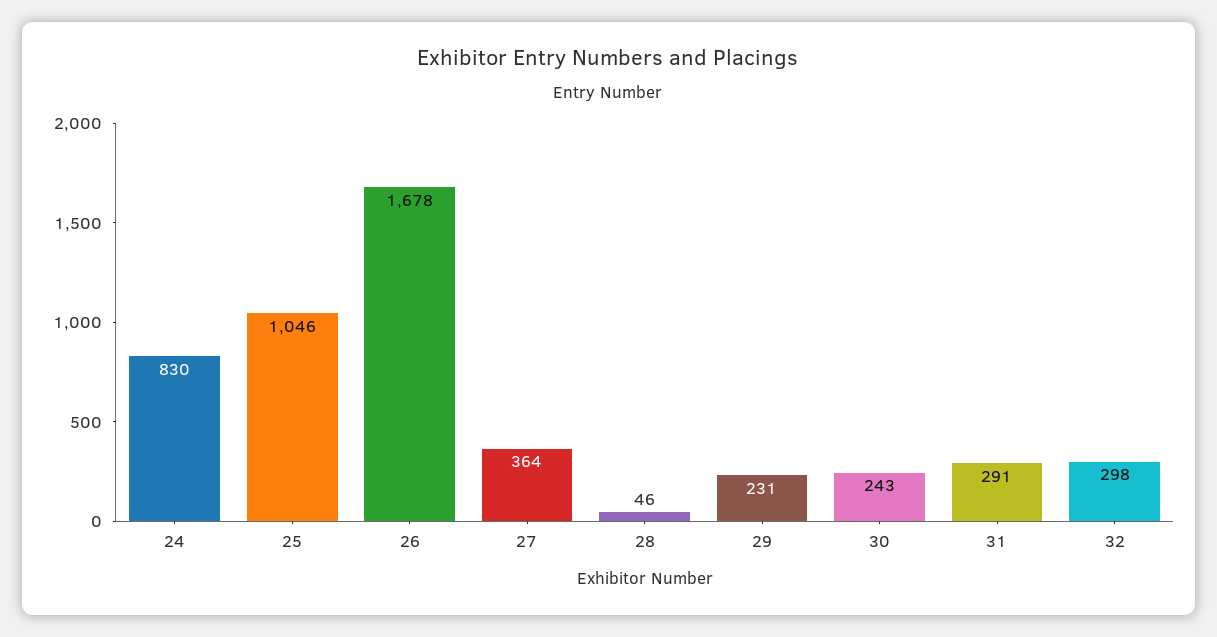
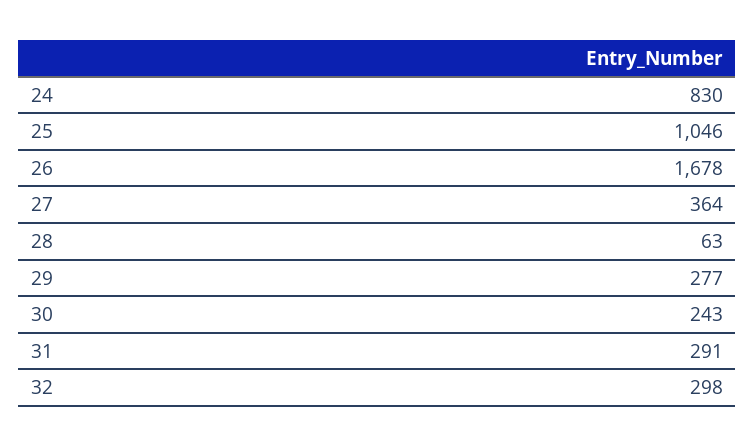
28: 46 -> 63
29: 231 -> 277

